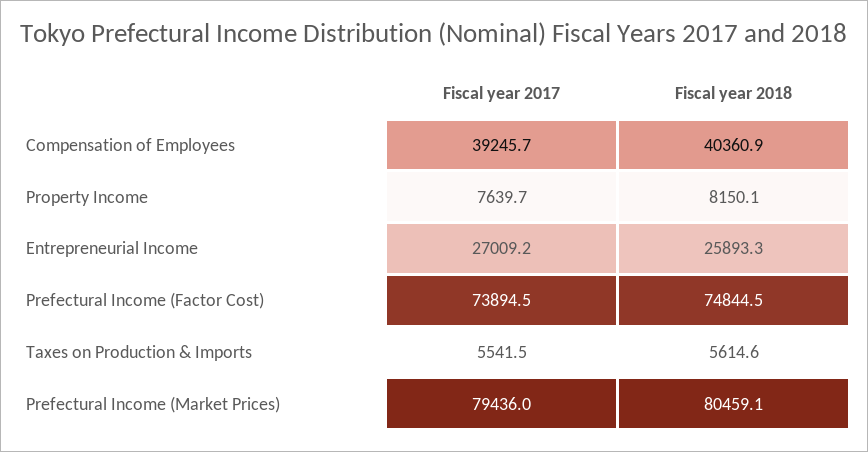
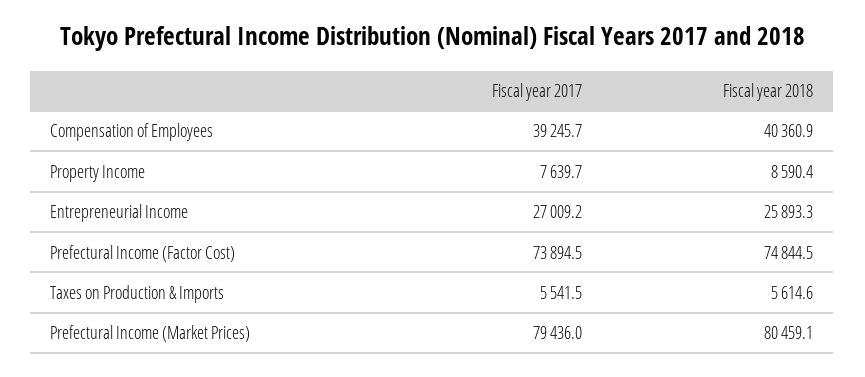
Fiscal year 2018, Property Income: 8150.1 -> 8590.4

